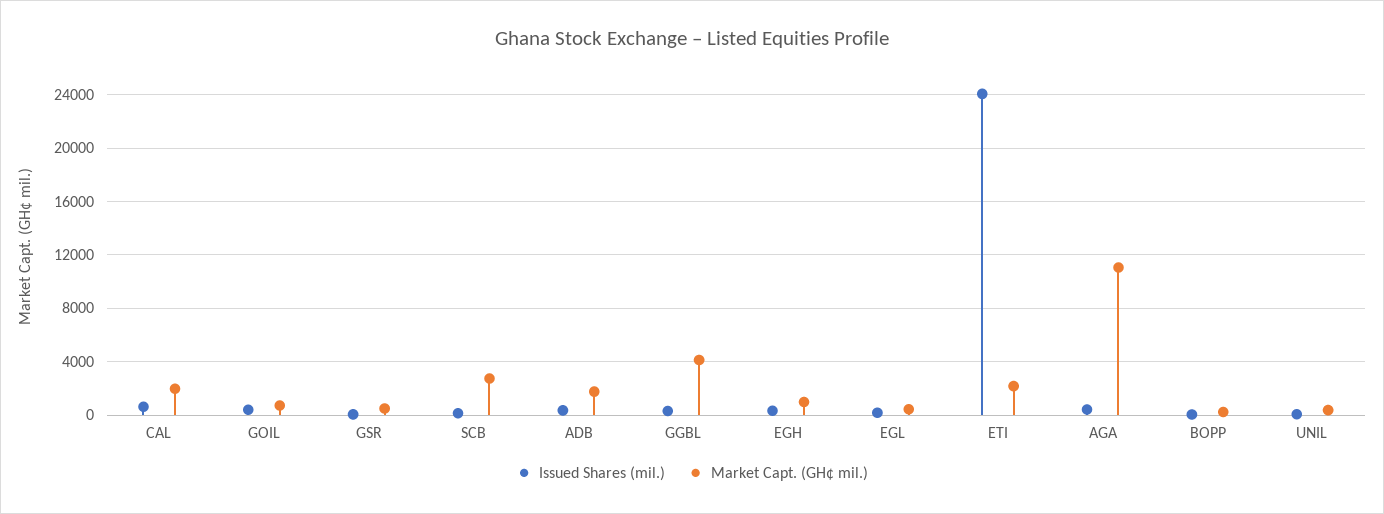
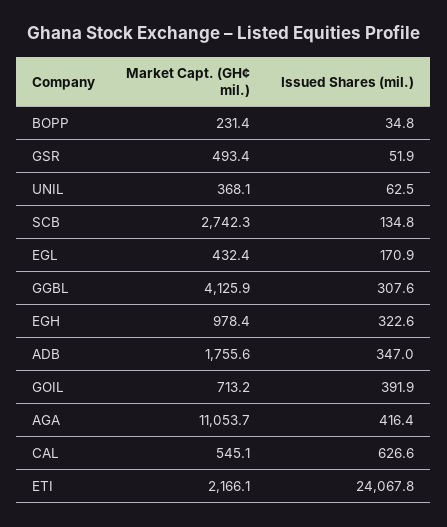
Market Capt. (GH¢ mil.), CAL: 2000 -> 545.1

